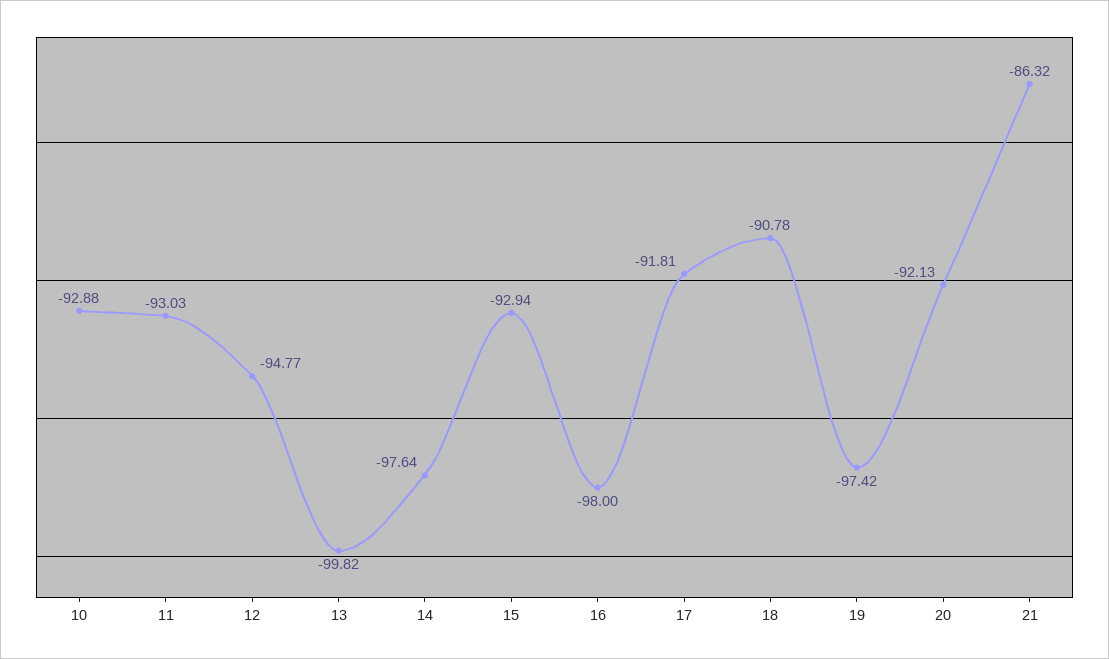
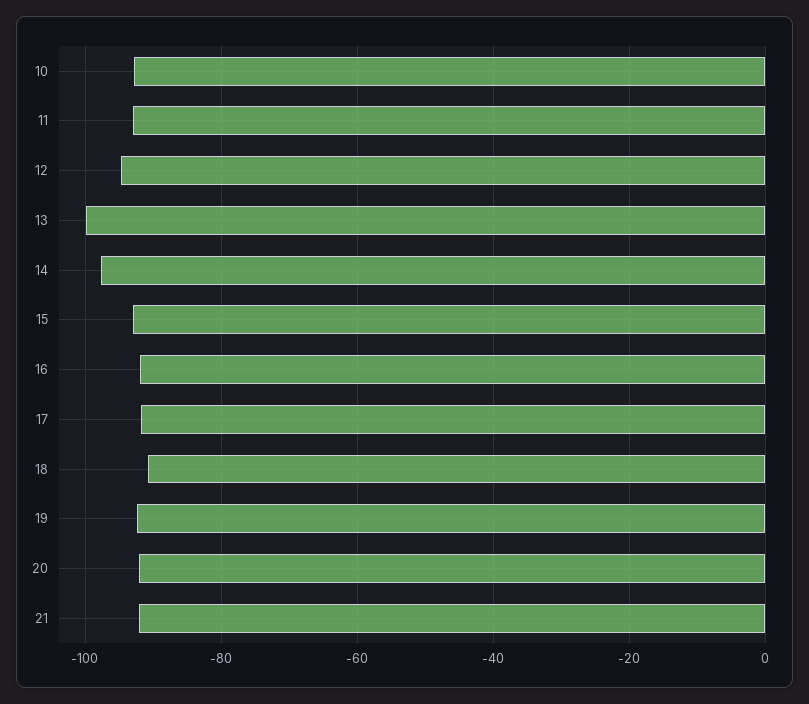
16: -98 -> -92
19: -97.42 -> -92
21: -86.32 -> -92

